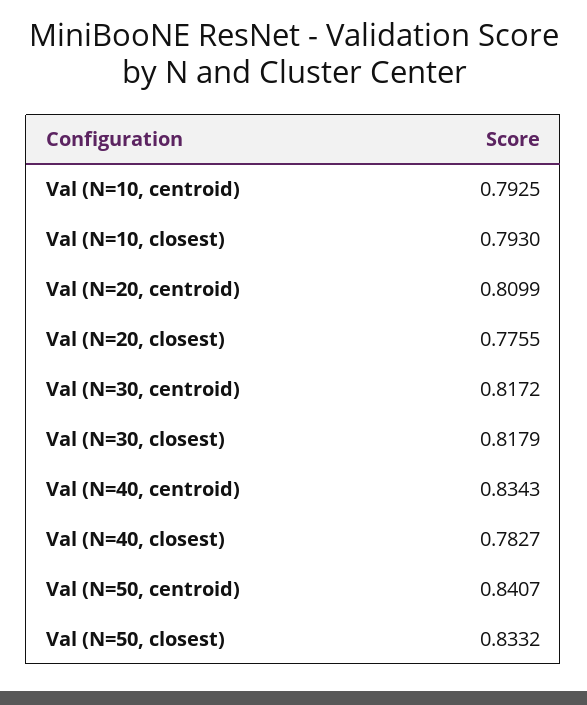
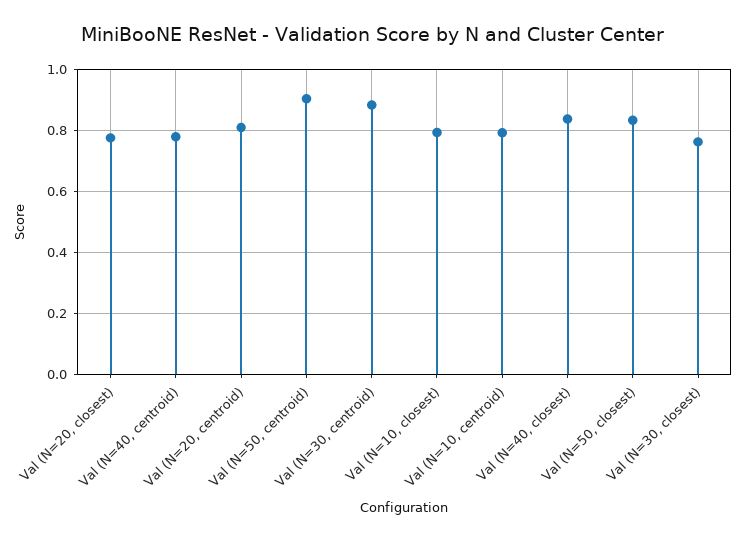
Val (N=30, centroid): 0.8172 -> 0.88
Val (N=30, closest): 0.8179 -> 0.76
Val (N=40, centroid): 0.8343 -> 0.78
Val (N=40, closest): 0.7827 -> 0.84
Val (N=50, centroid): 0.8407 -> 0.9

